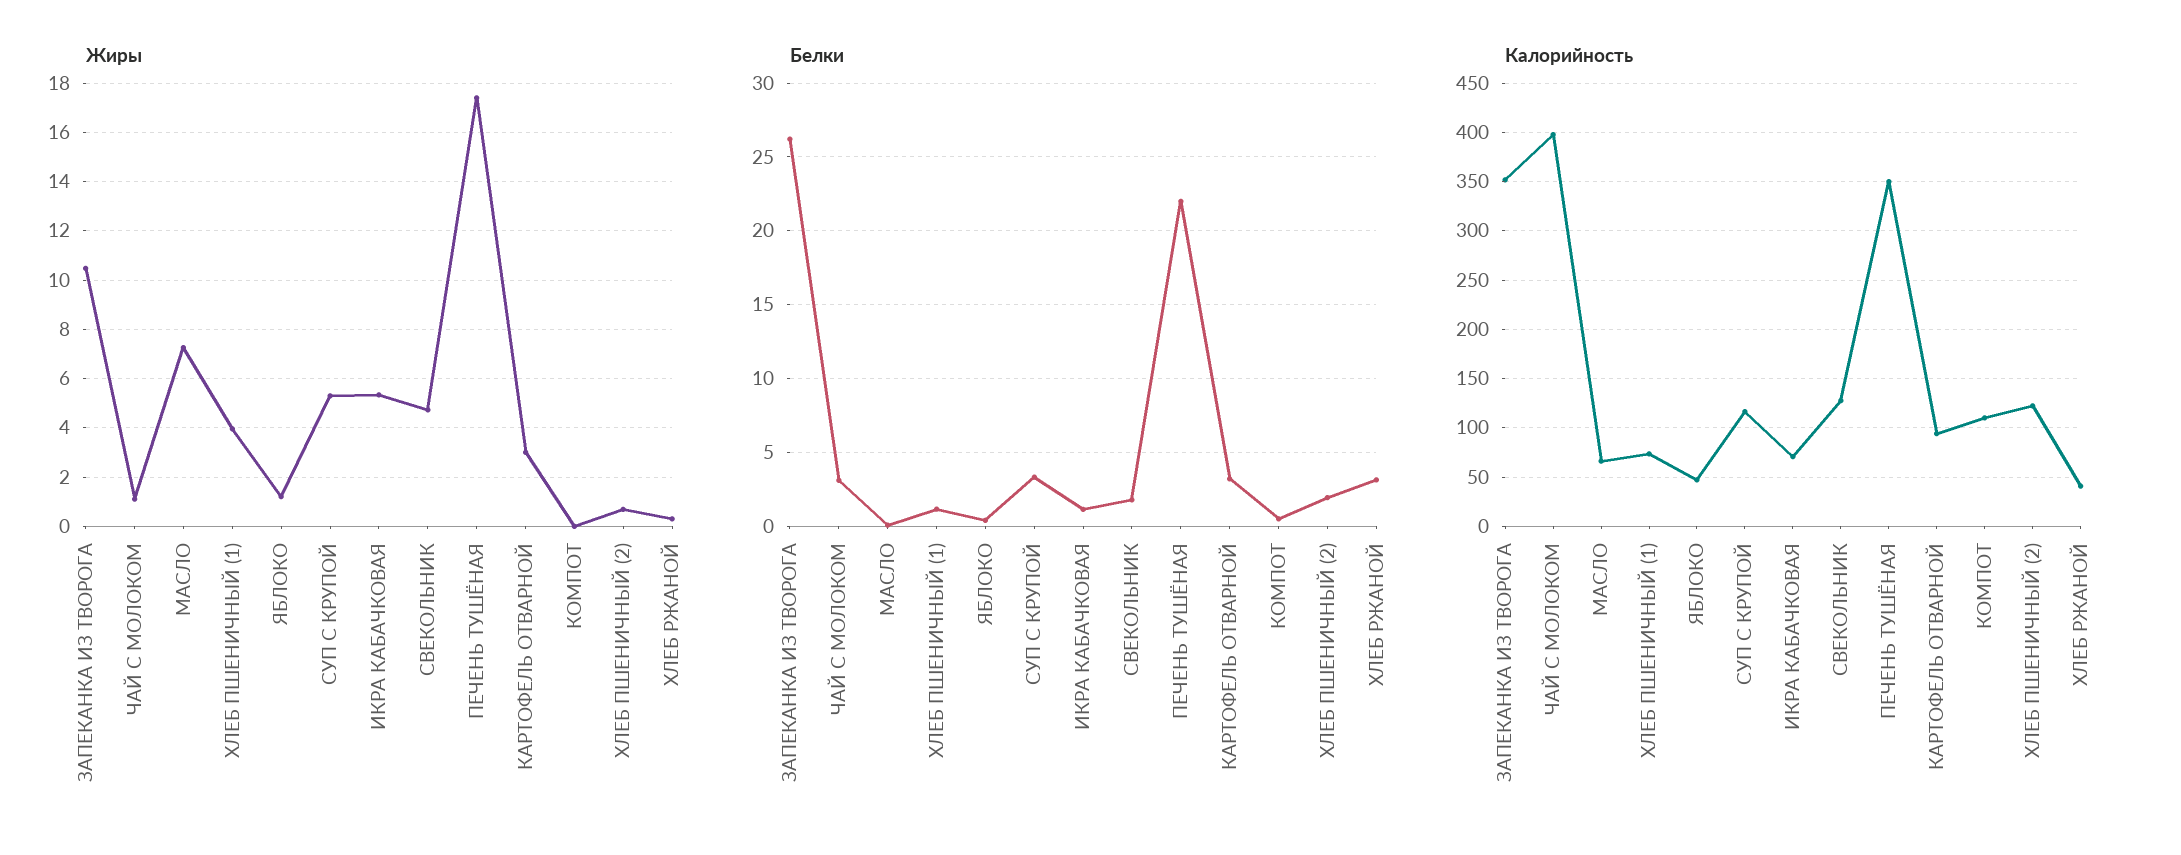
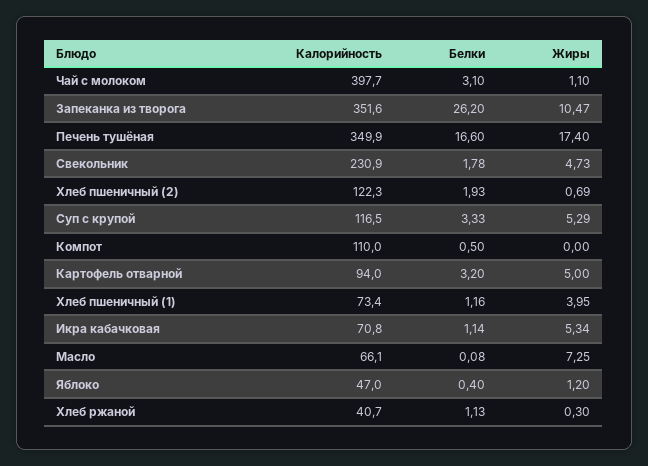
Жиры, КАРТОФЕЛЬ ОТВАРНОЙ: 3 -> 5
Белки, ПЕЧЕНЬ ТУШЁНАЯ: 22 -> 16.6
Белки, ХЛЕБ РЖАНОЙ: 3 -> 1.13
Калорийность, СВЕКОЛЬНИК: 130 -> 230.9

